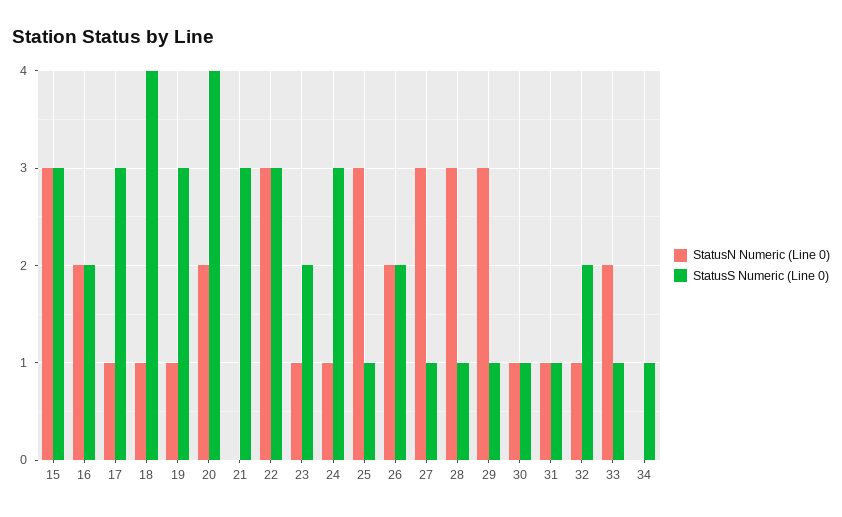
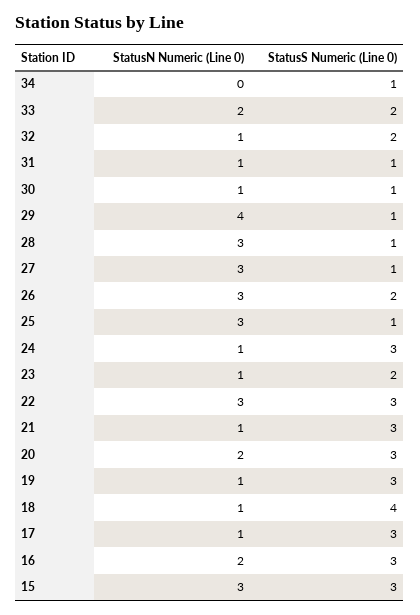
StatusS Numeric (Line 0), 16: 2 -> 3
StatusS Numeric (Line 0), 20: 4 -> 3
StatusN Numeric (Line 0), 21: 0 -> 1
StatusN Numeric (Line 0), 26: 2 -> 3
StatusN Numeric (Line 0), 29: 3 -> 4
StatusS Numeric (Line 0), 33: 1 -> 2

